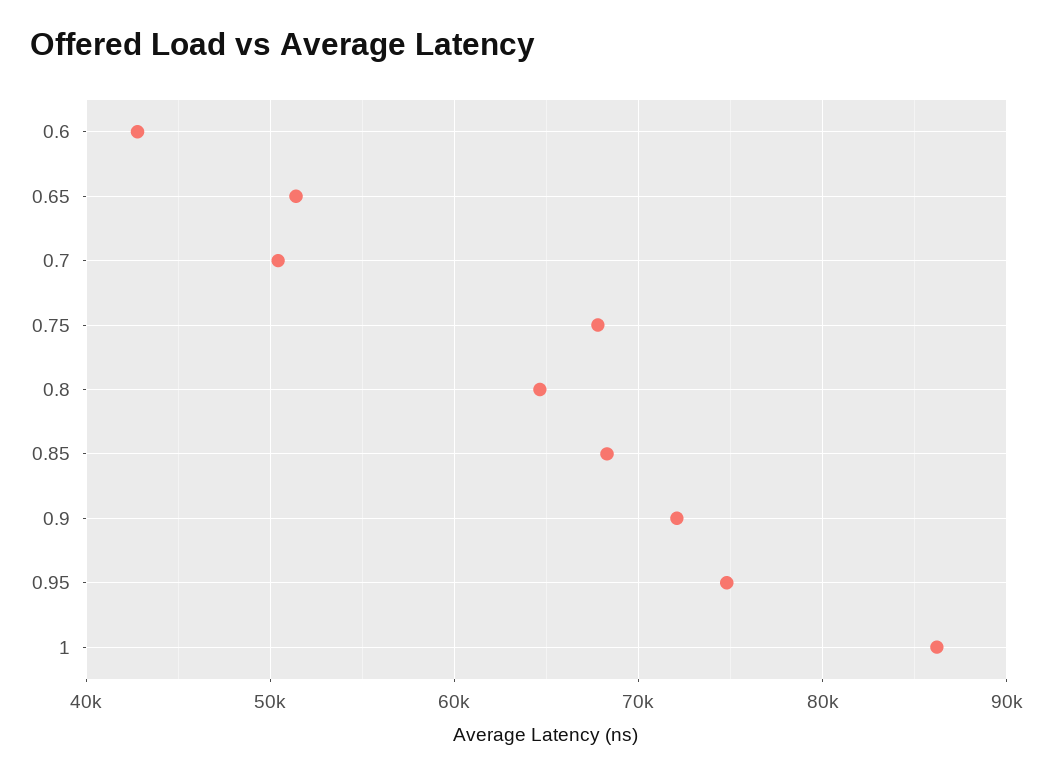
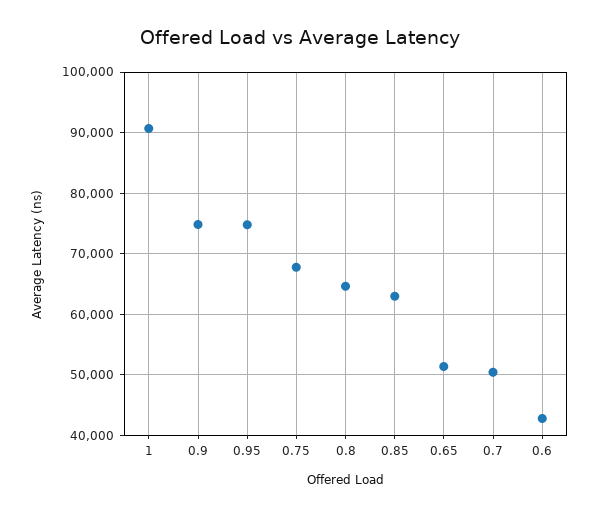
0.85: 68000 -> 63000
0.9: 72000 -> 75000
1: 86000 -> 91000

